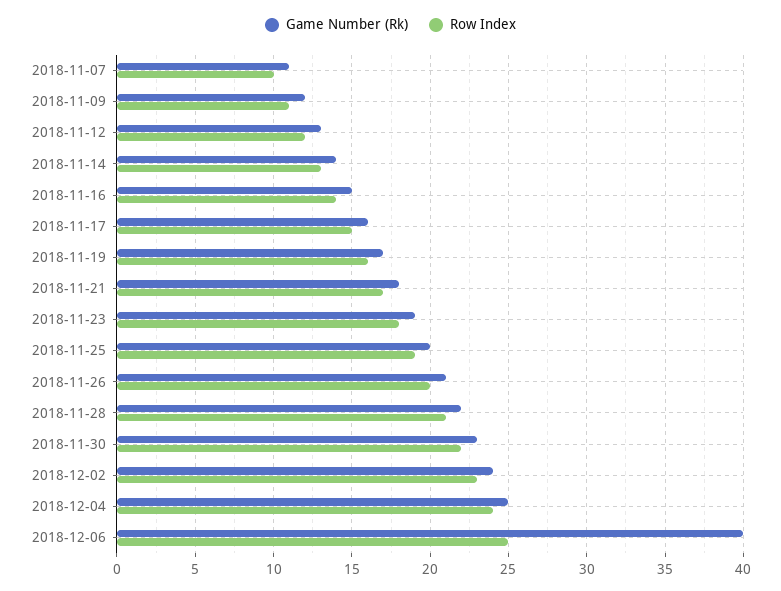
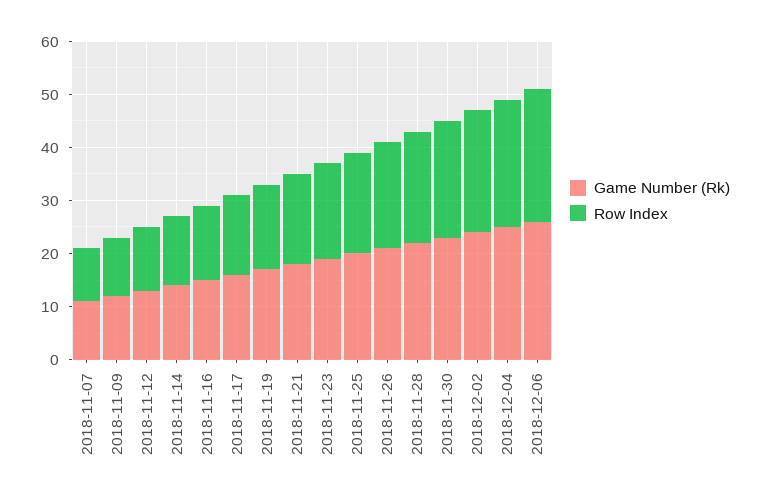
Game Number (Rk), 2018-12-06: 40 -> 25

